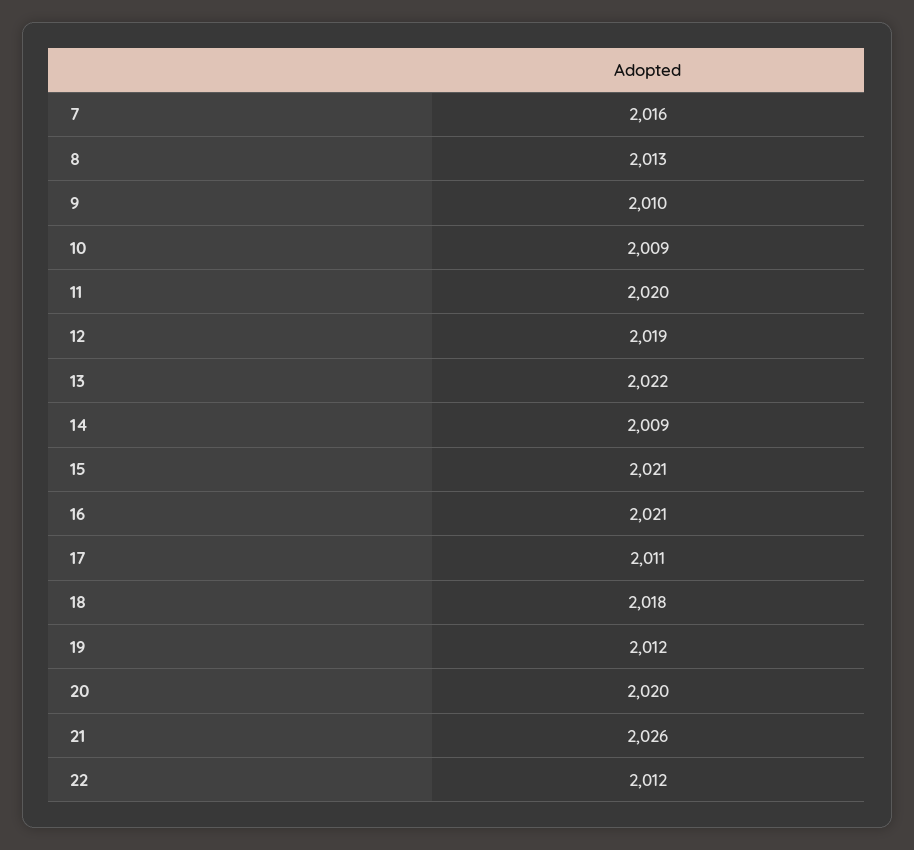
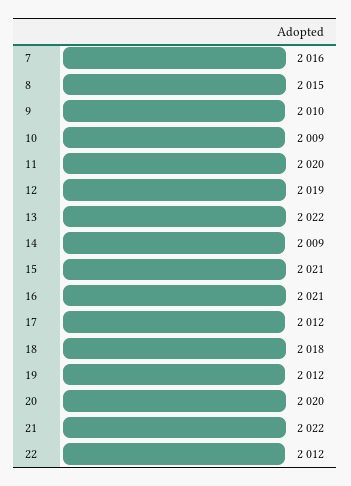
8: 2013 -> 2015
17: 2011 -> 2012
21: 2026 -> 2022

